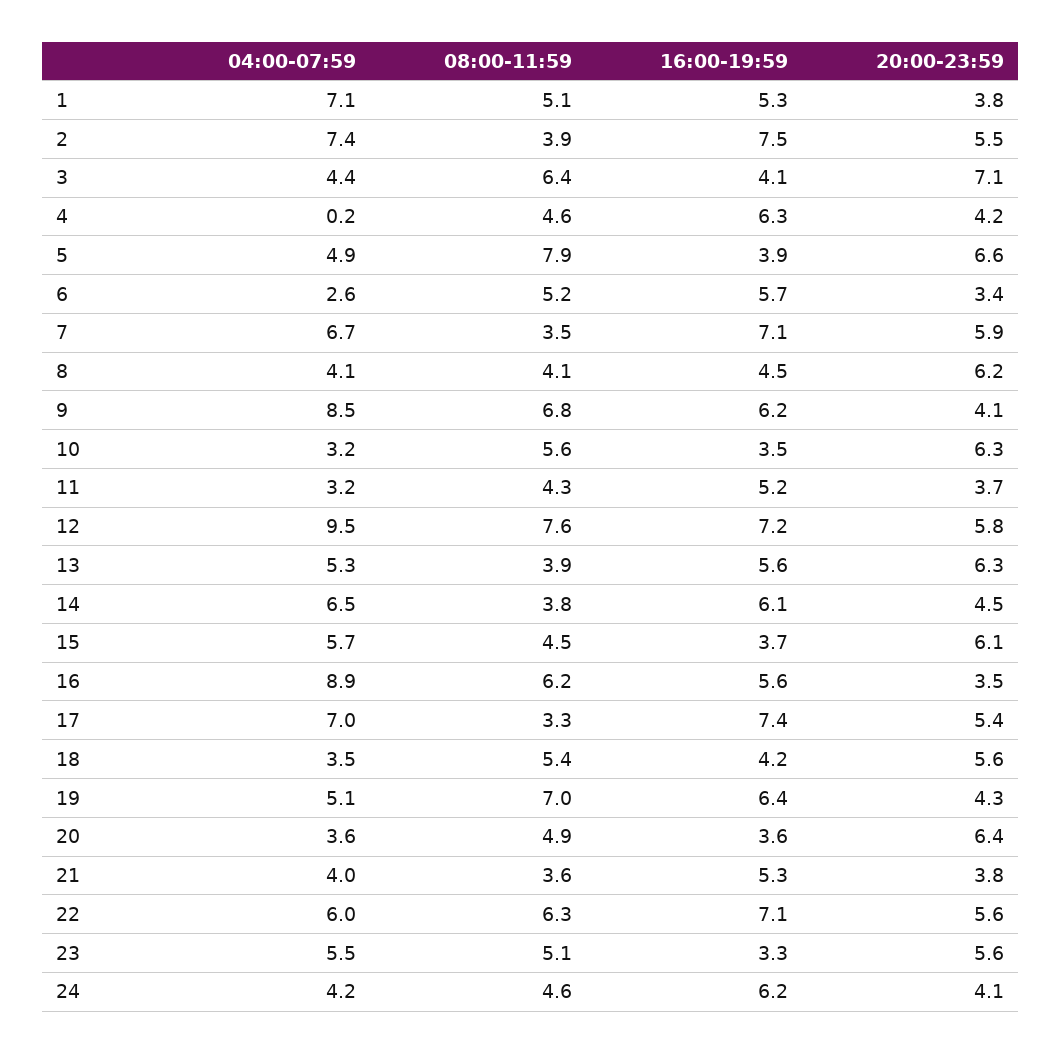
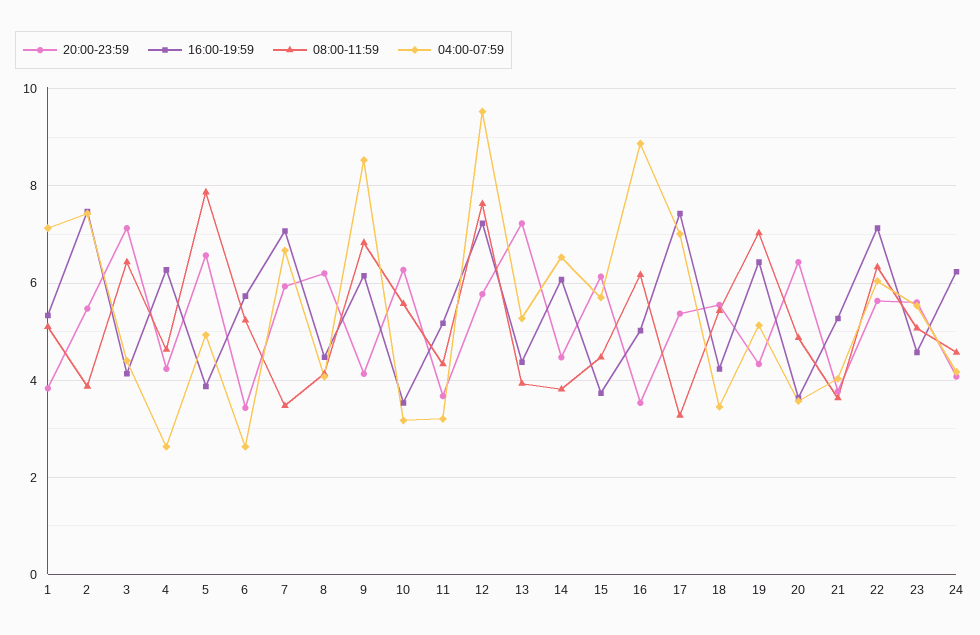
04:00-07:59, 4: 0.2 -> 2.6
16:00-19:59, 13: 5.6 -> 4.4
20:00-23:59, 13: 6.3 -> 7.2
16:00-19:59, 16: 5.6 -> 5
16:00-19:59, 23: 3.3 -> 4.6

